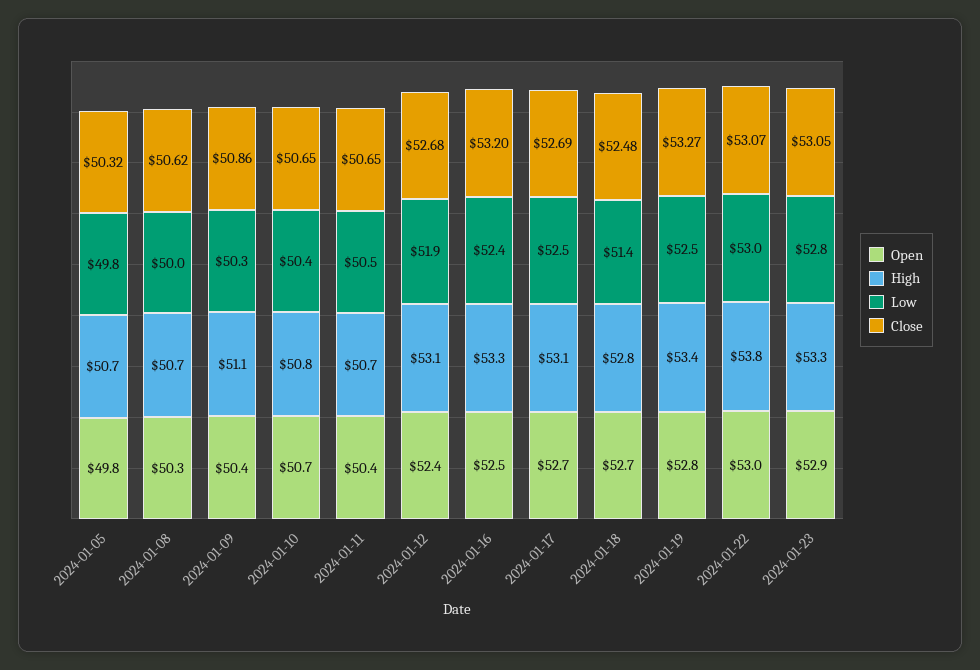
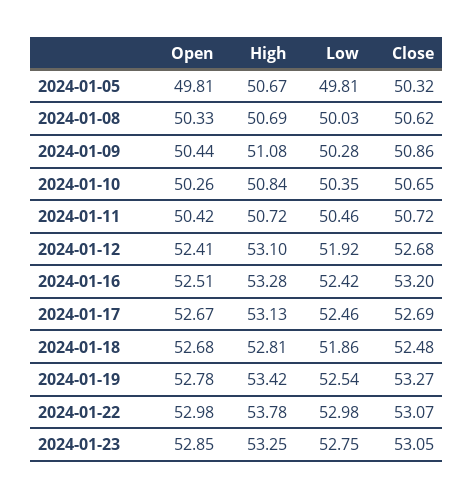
Open, 2024-01-10: 50.7 -> 50.26
Close, 2024-01-11: 50.65 -> 50.72
Low, 2024-01-18: 51.4 -> 51.86

